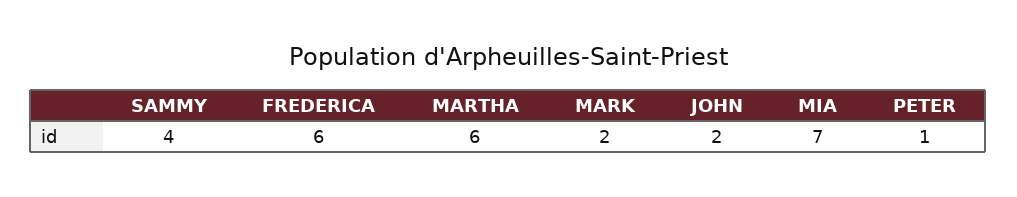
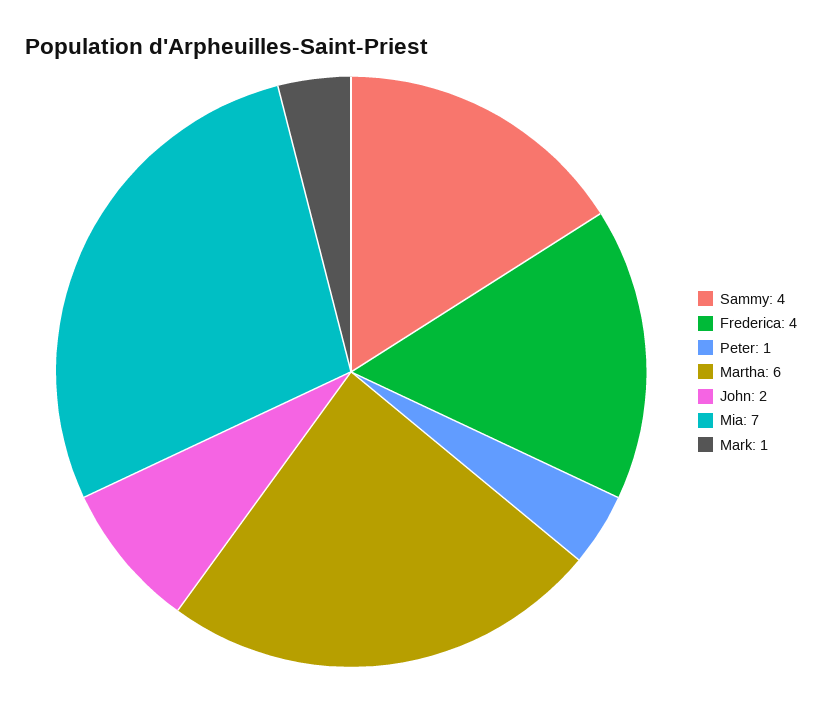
FREDERICA: 6 -> 4
MARK: 2 -> 1

